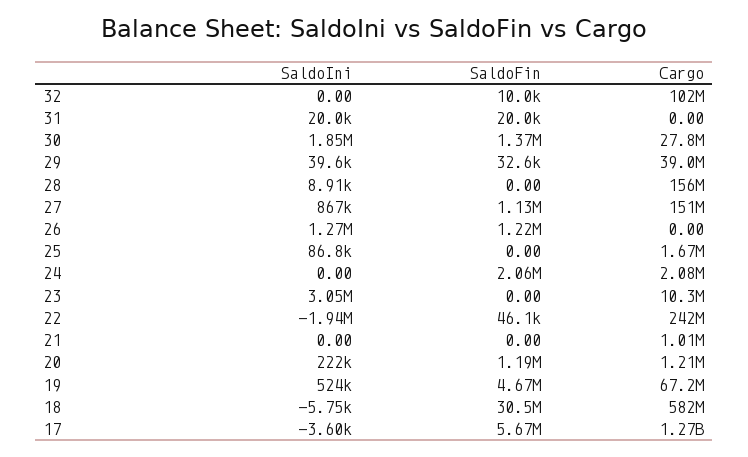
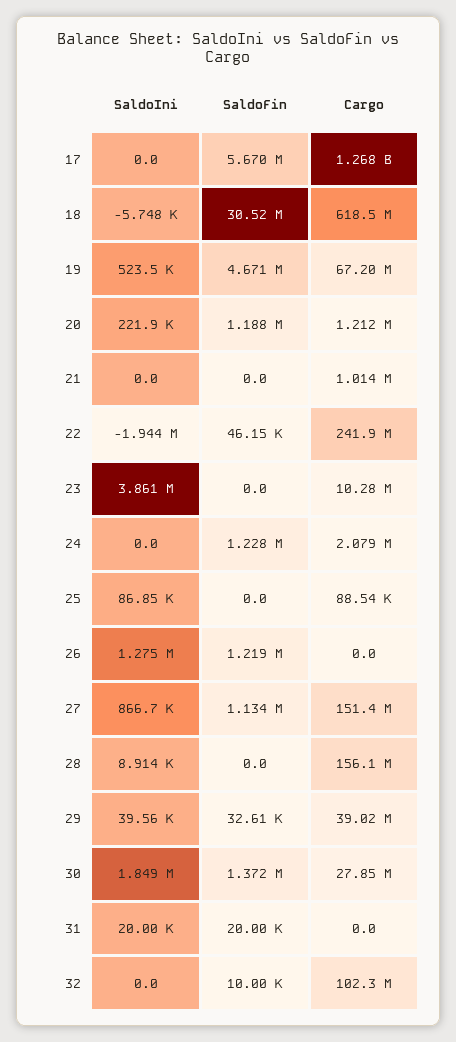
Cargo, 25: 1670000 -> 88540
SaldoFin, 24: 2060000 -> 1228000
SaldoIni, 23: 3050000 -> 3861000
Cargo, 18: 582000000 -> 618500000
SaldoIni, 17: -3600 -> 0

